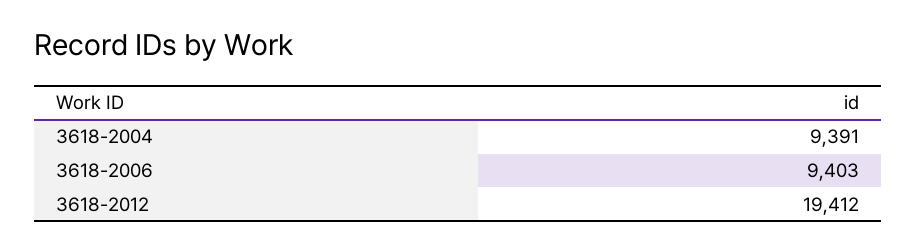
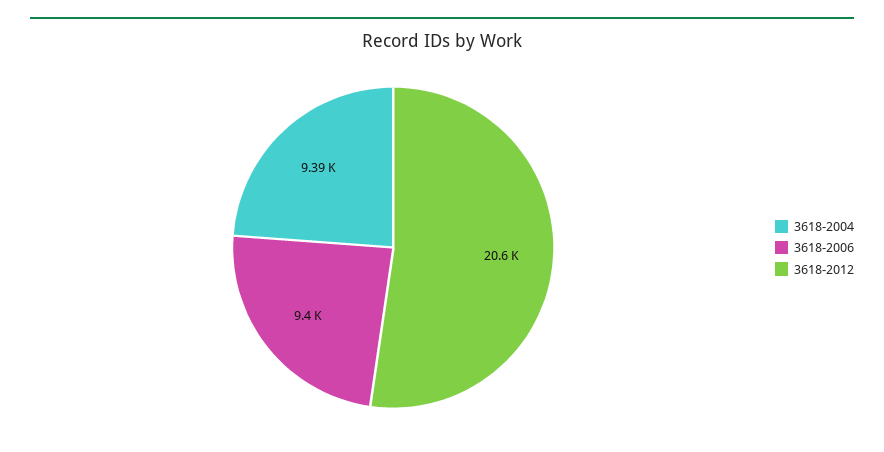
3618-2012: 19412 -> 20600

